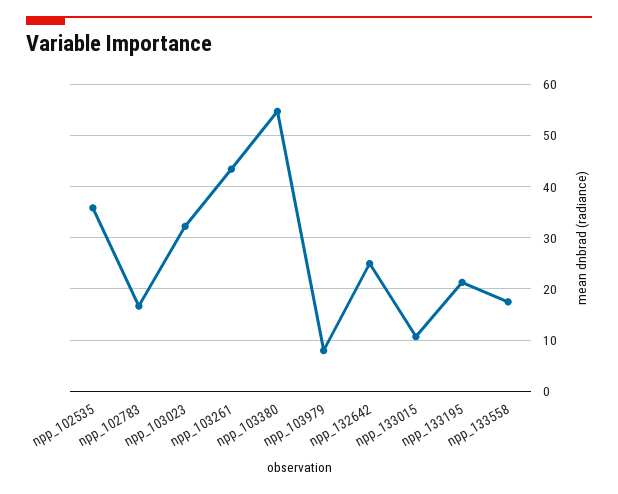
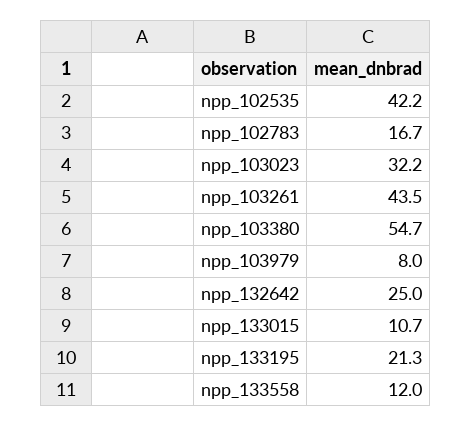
npp_102535: 36 -> 42.2
npp_133558: 18 -> 12

